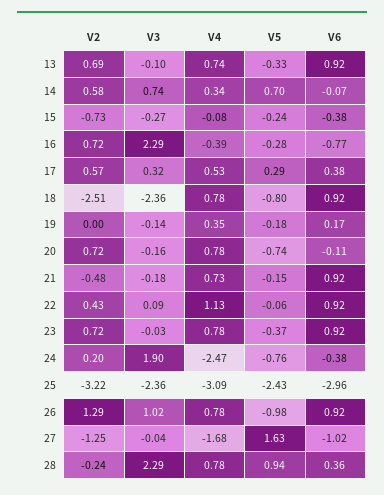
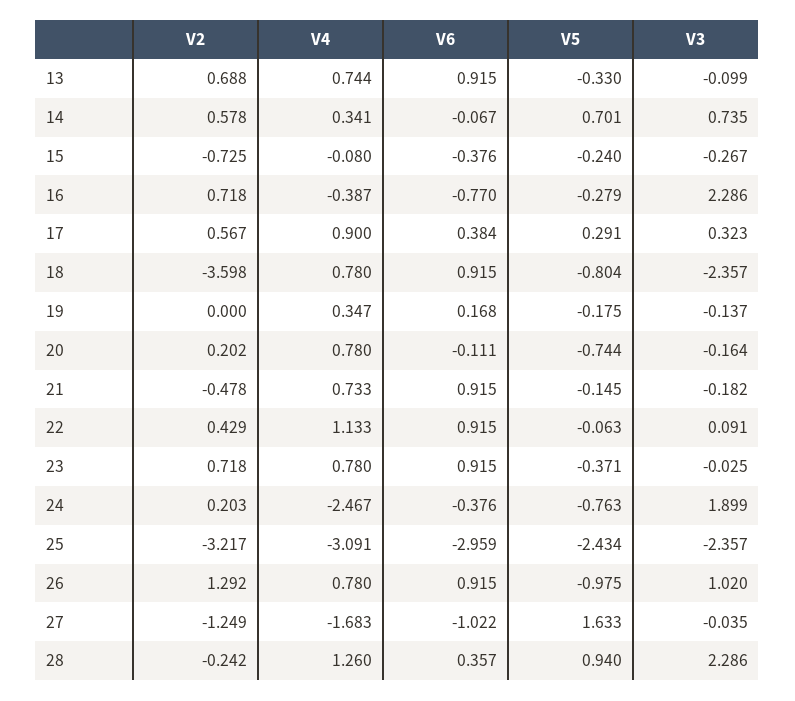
V4, 17: 0.53 -> 0.9
V2, 18: -2.51 -> -3.598
V2, 20: 0.72 -> 0.202
V4, 28: 0.78 -> 1.26

